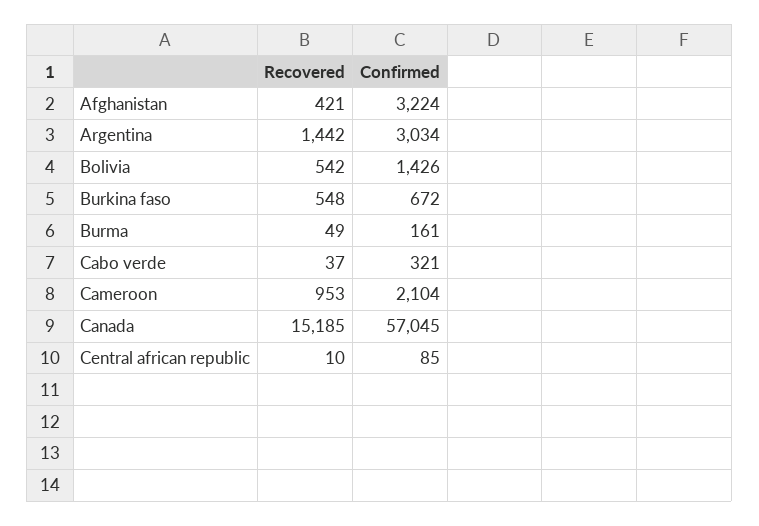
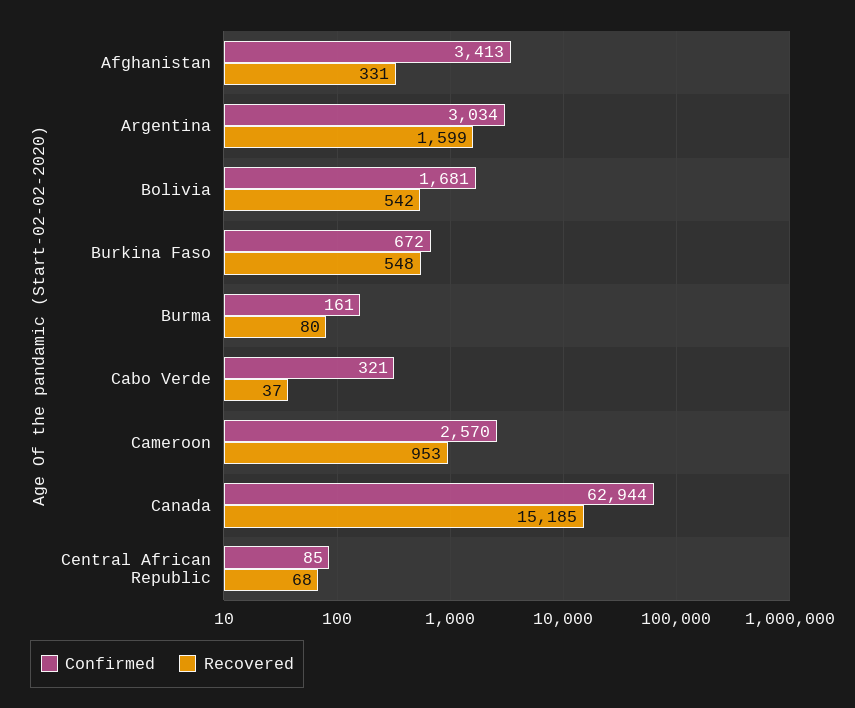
Recovered, Afghanistan: 421 -> 331
Confirmed, Afghanistan: 3224 -> 3413
Recovered, Argentina: 1442 -> 1599
Confirmed, Bolivia: 1426 -> 1681
Recovered, Burma: 49 -> 80
Confirmed, Cameroon: 2104 -> 2570
Confirmed, Canada: 57045 -> 62944
Recovered, Central african republic: 10 -> 68

